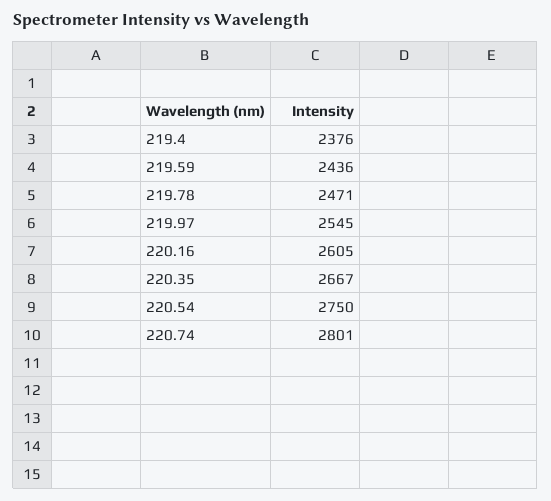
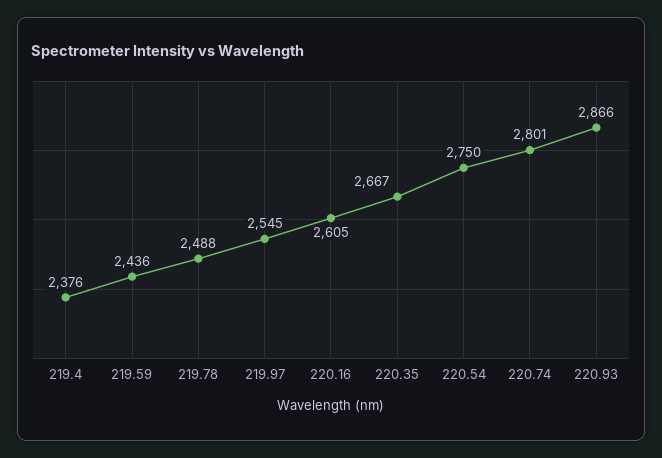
219.78: 2471 -> 2488
220.93: none -> 2866

